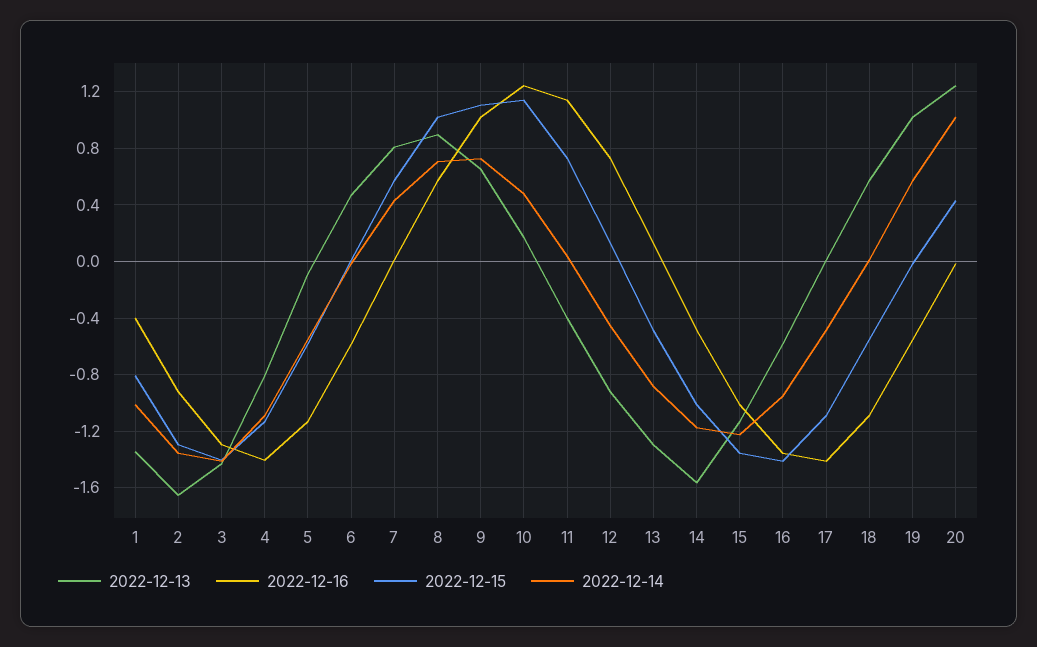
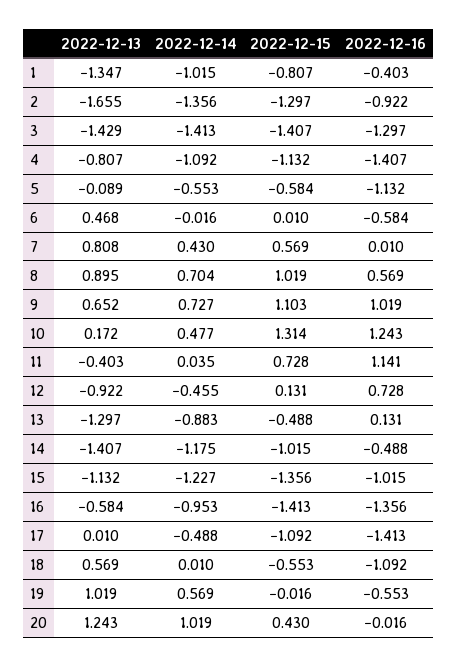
2022-12-15, 10: 1.15 -> 1.314
2022-12-13, 14: -1.55 -> -1.407

